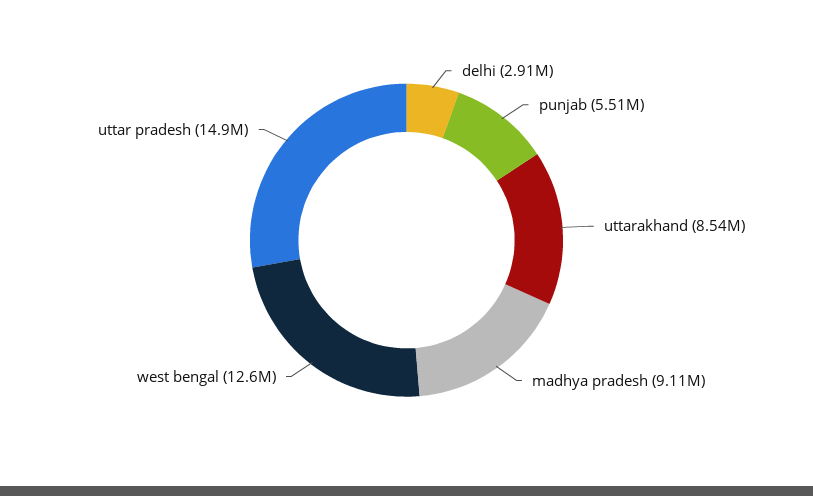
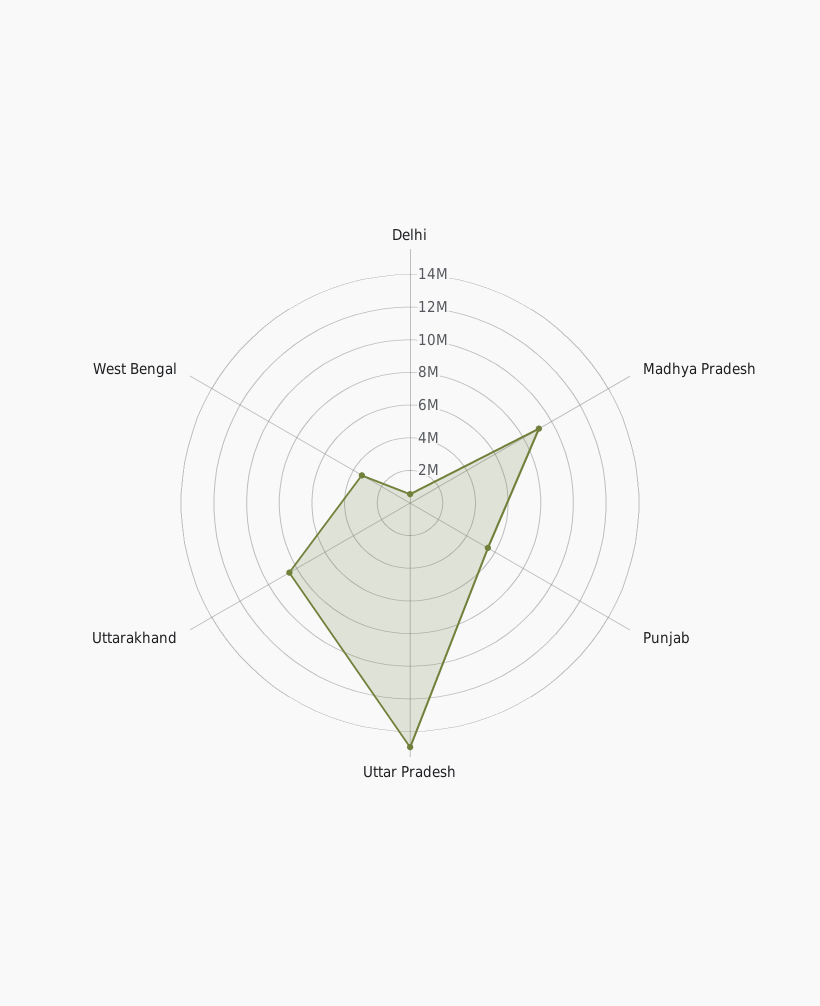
delhi: 2910000 -> 500000
west bengal: 12600000 -> 3500000

